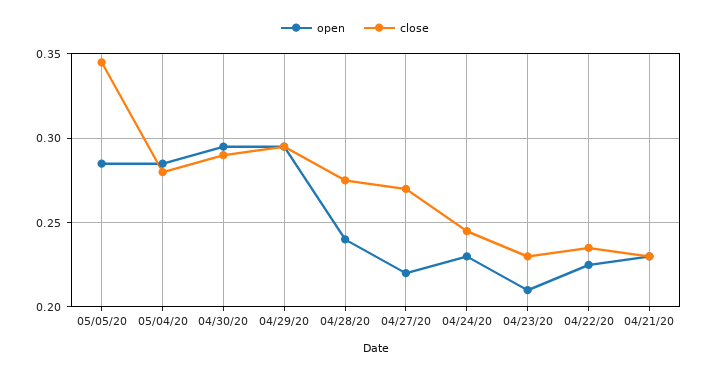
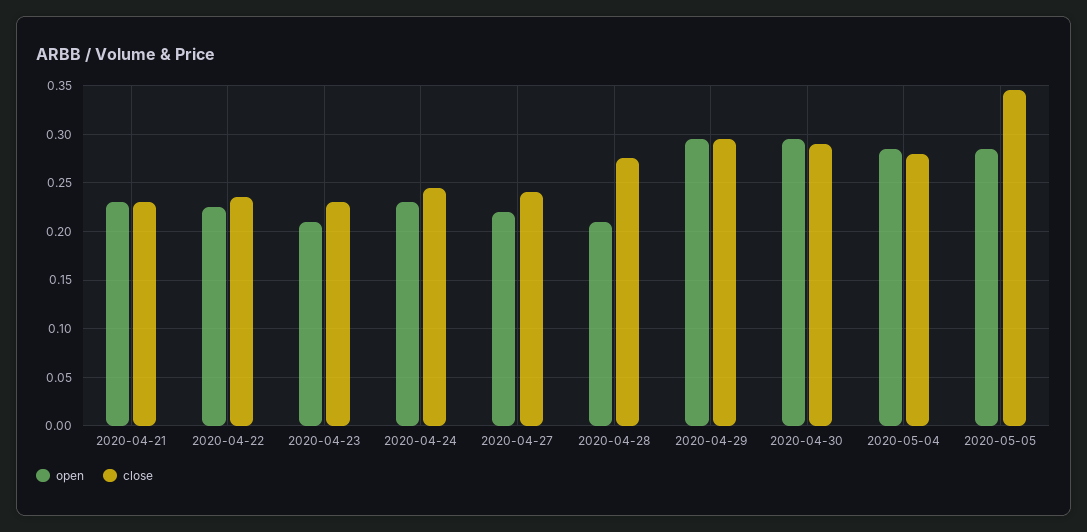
open, 04/28/20: 0.24 -> 0.21
close, 04/27/20: 0.27 -> 0.24

